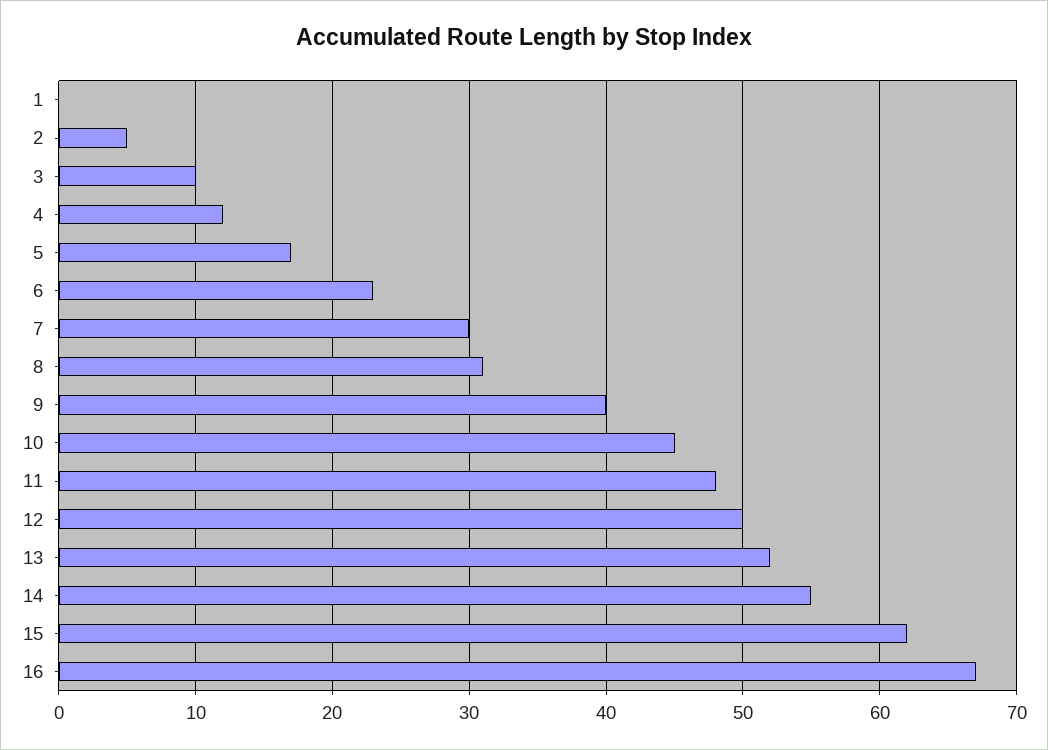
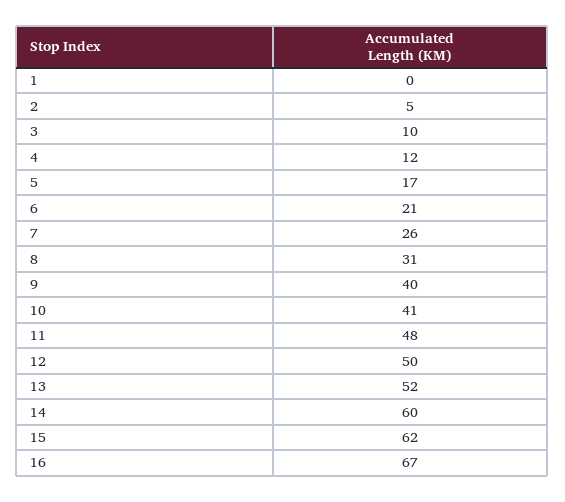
6: 23 -> 21
7: 30 -> 26
10: 45 -> 41
14: 55 -> 60

